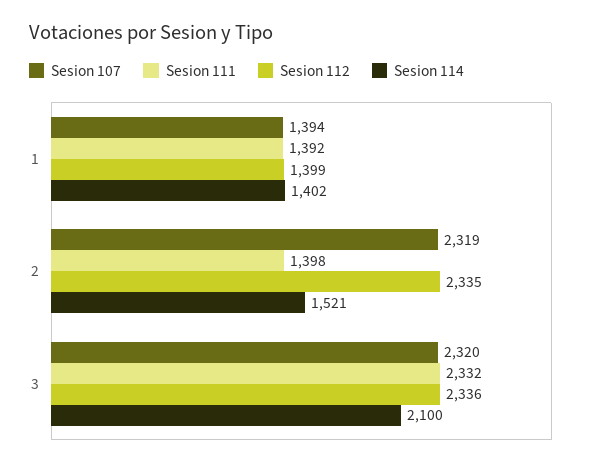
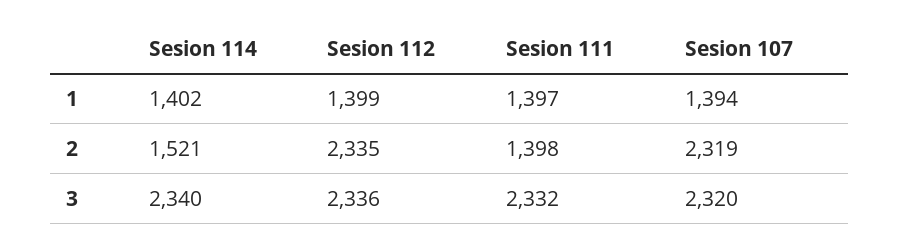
Sesion 111, 1: 1392 -> 1397
Sesion 114, 3: 2100 -> 2340

